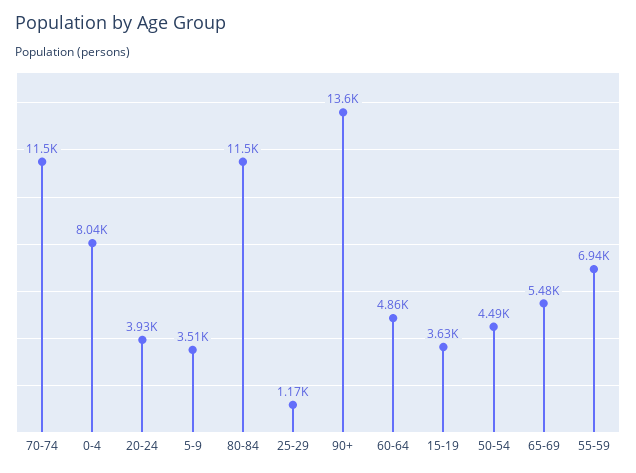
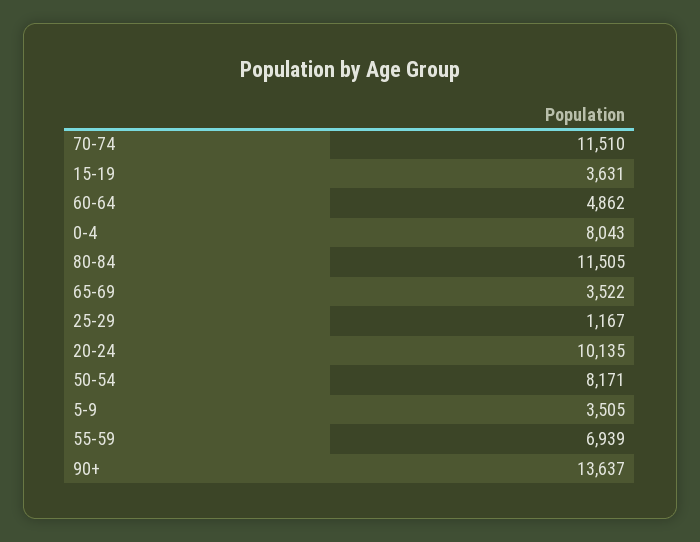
20-24: 3930 -> 10135
50-54: 4490 -> 8171
65-69: 5480 -> 3522

